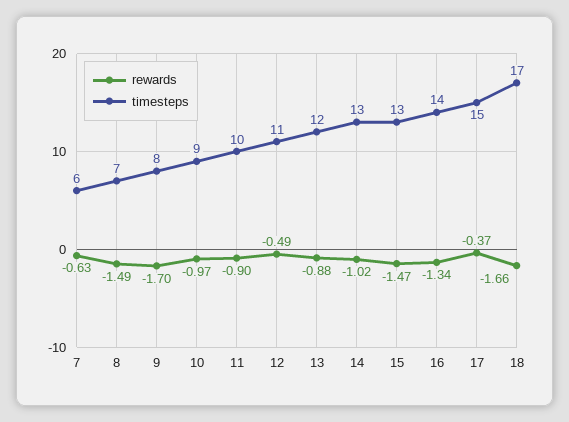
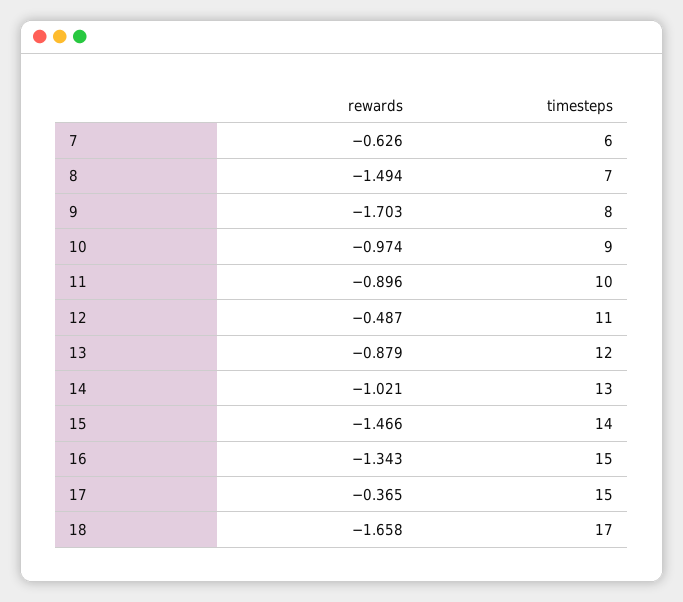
timesteps, 15: 13 -> 14
timesteps, 16: 14 -> 15

